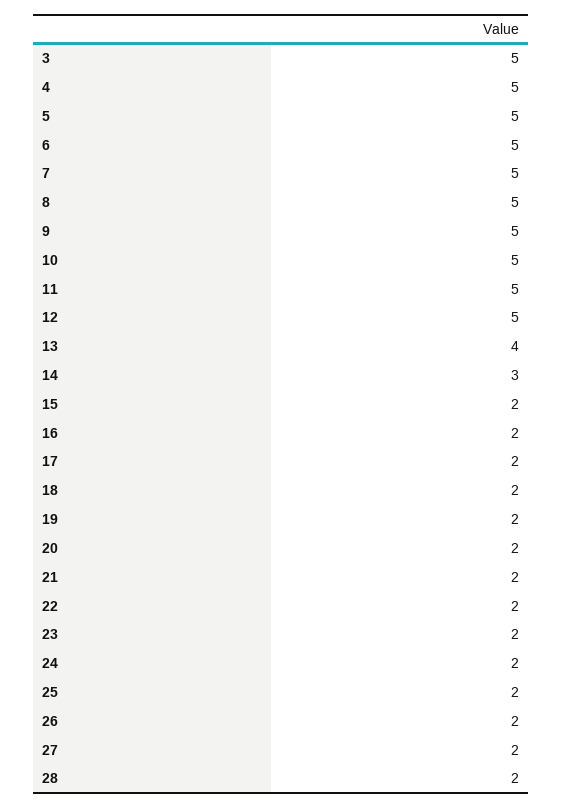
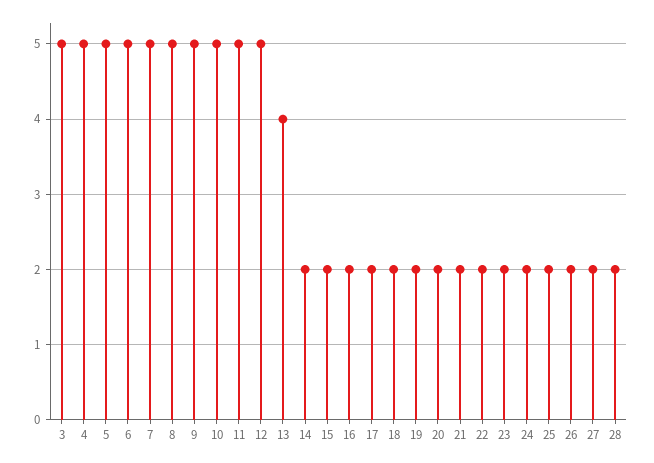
14: 3 -> 2

